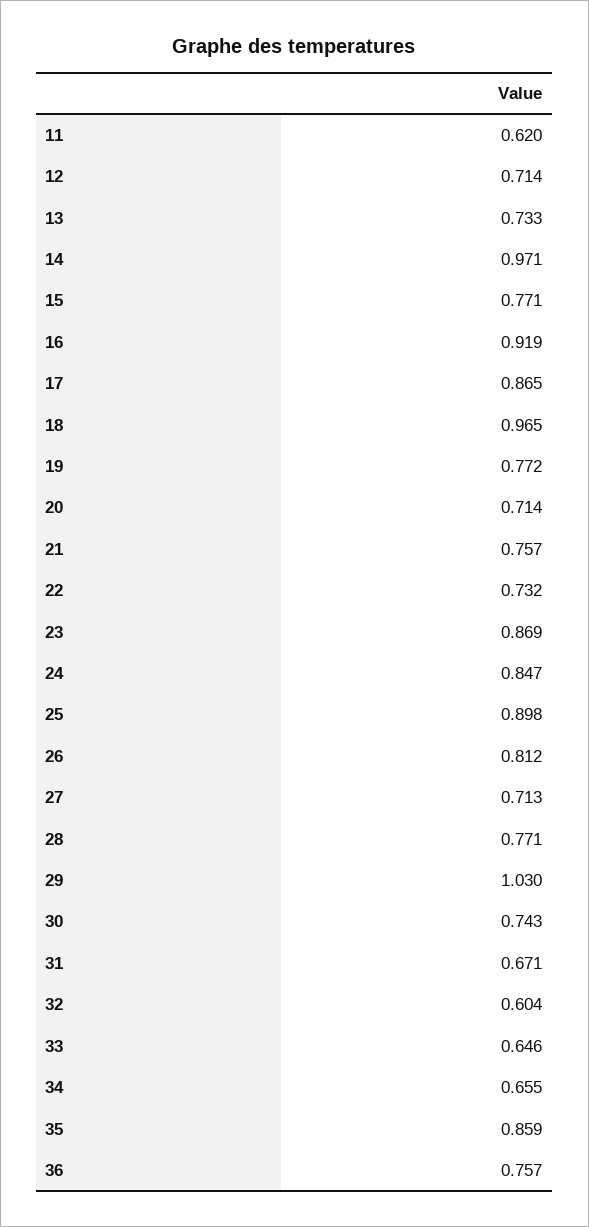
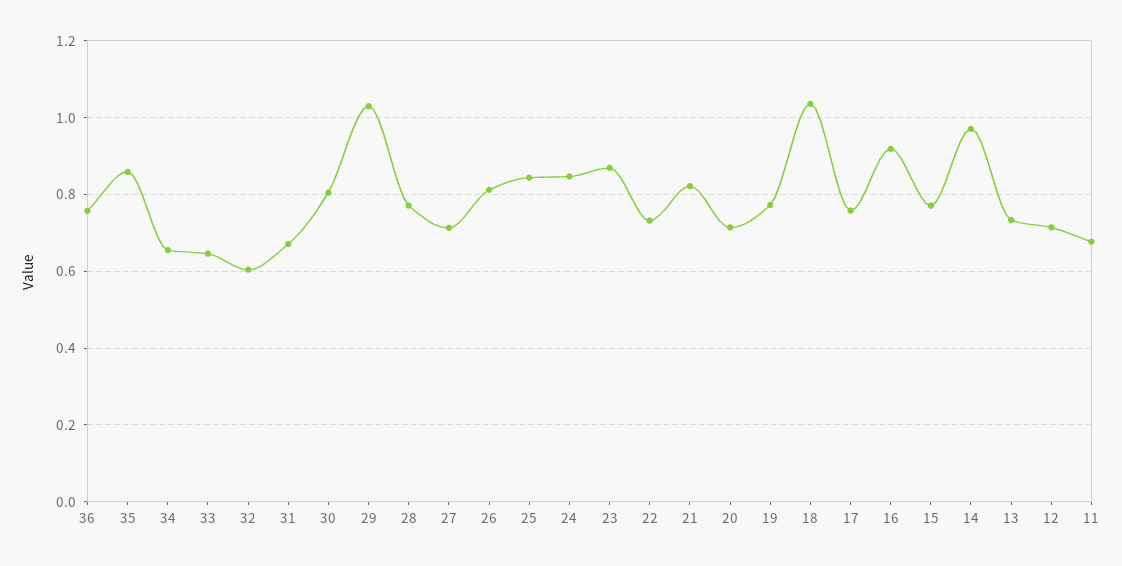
11: 0.62 -> 0.68
17: 0.865 -> 0.76
18: 0.965 -> 1.04
21: 0.757 -> 0.82
25: 0.898 -> 0.84
30: 0.743 -> 0.8

